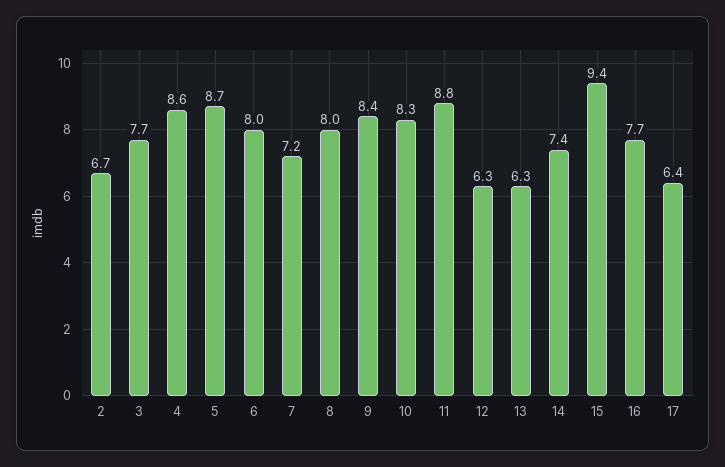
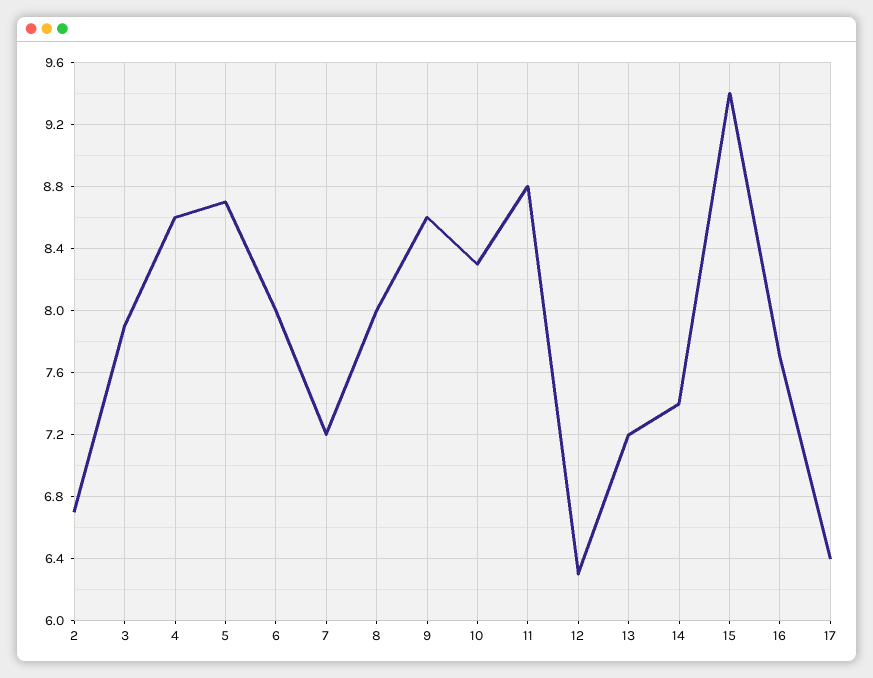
3: 7.7 -> 7.9
9: 8.4 -> 8.6
13: 6.3 -> 7.2

